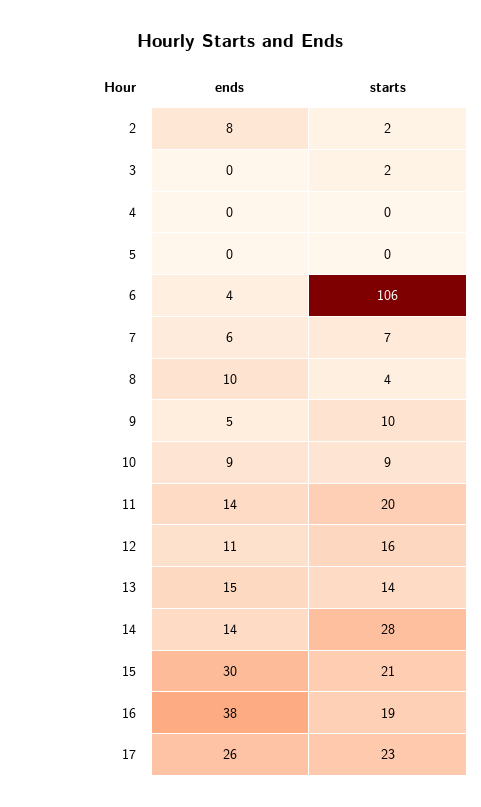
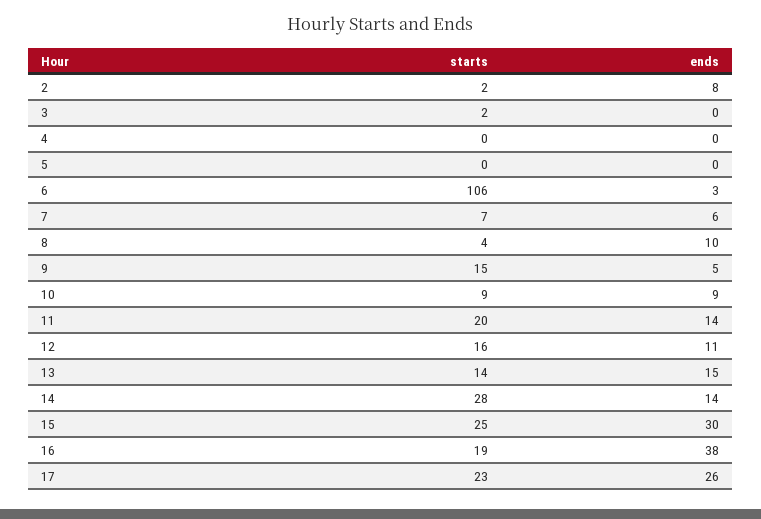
ends, 6: 4 -> 3
starts, 9: 10 -> 15
starts, 15: 21 -> 25

